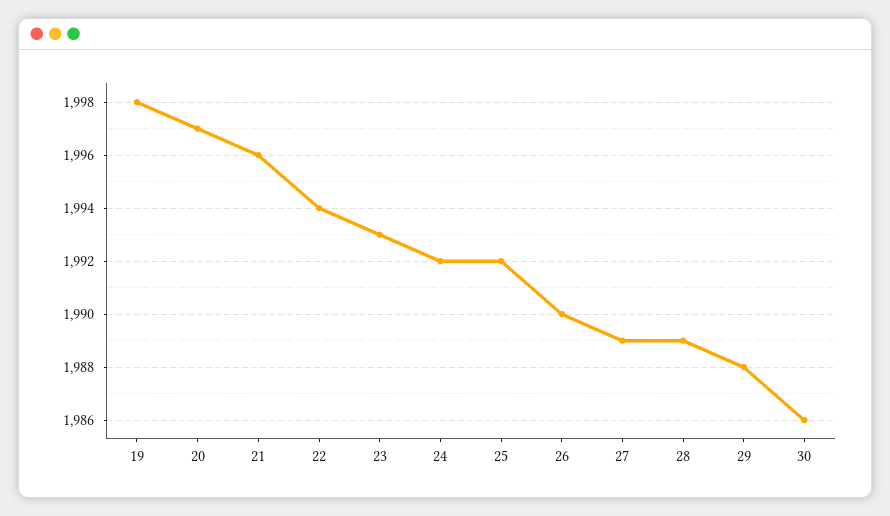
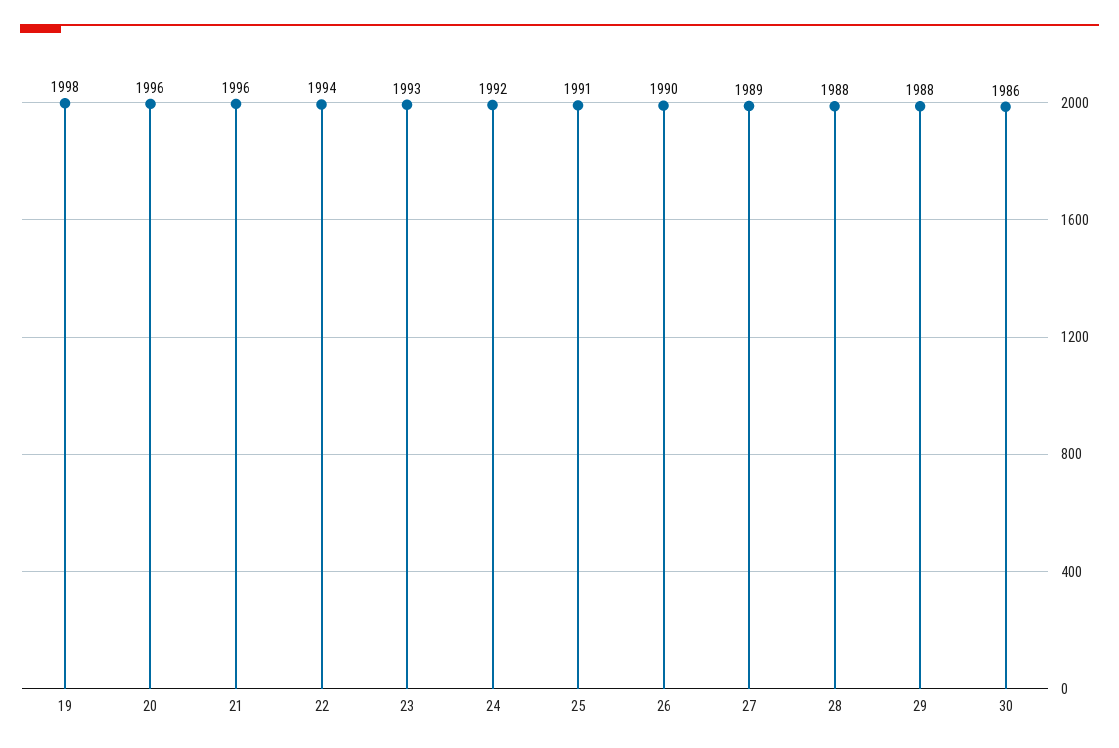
20: 1997 -> 1996
25: 1992 -> 1991
28: 1989 -> 1988

